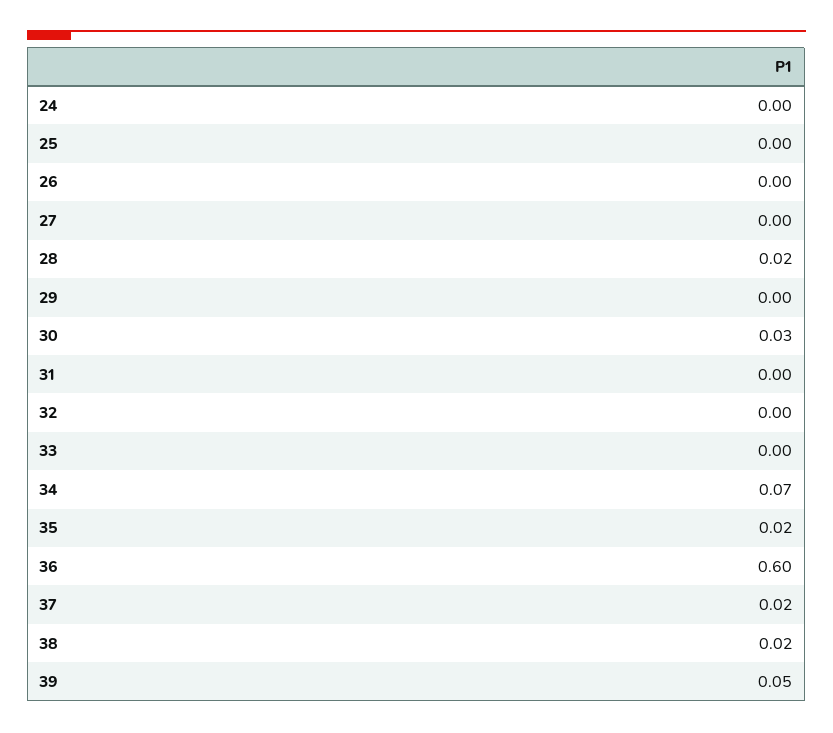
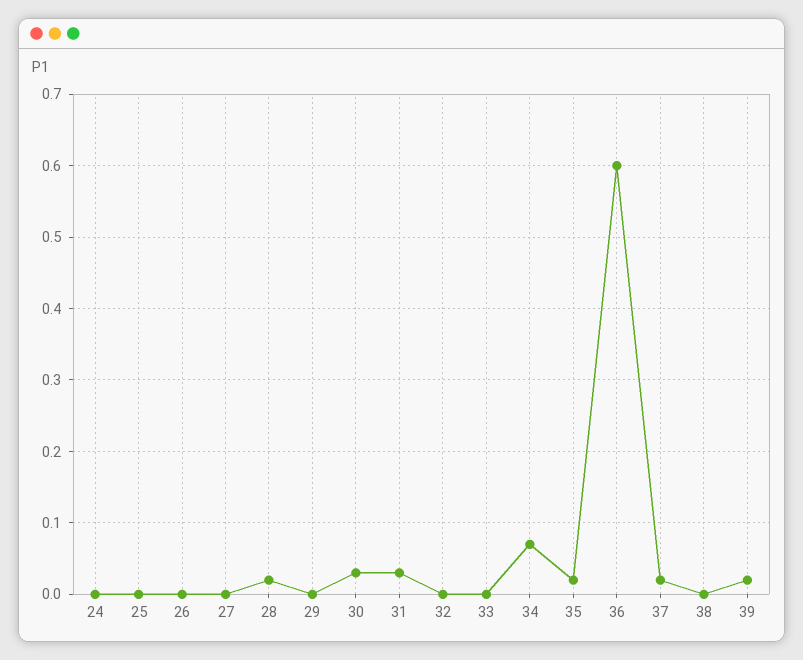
31: 0 -> 0.03
38: 0.02 -> 0
39: 0.05 -> 0.02

